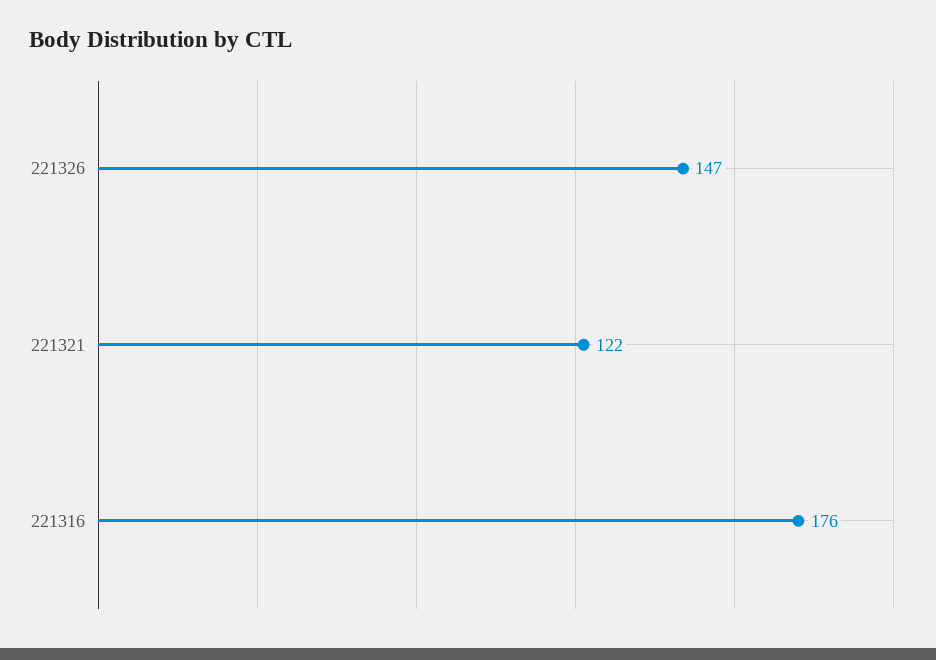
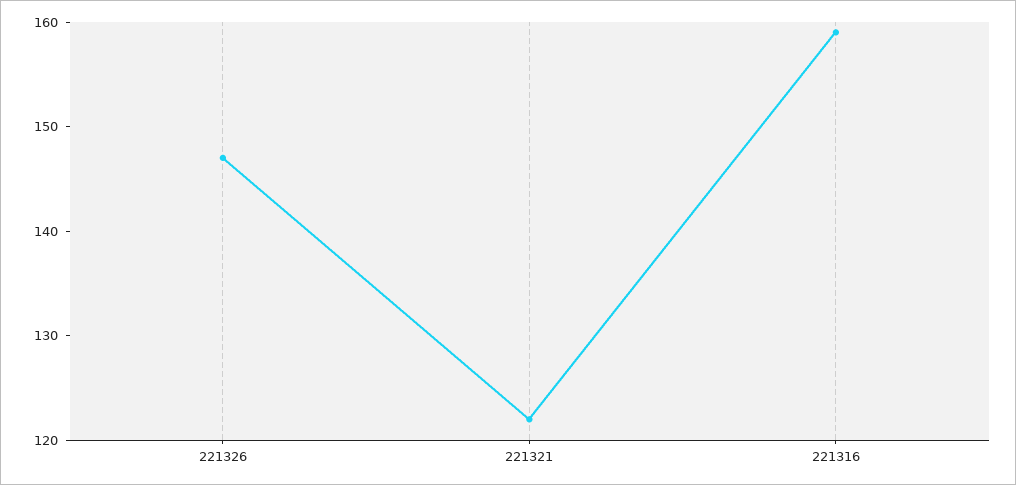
221316: 176 -> 159

